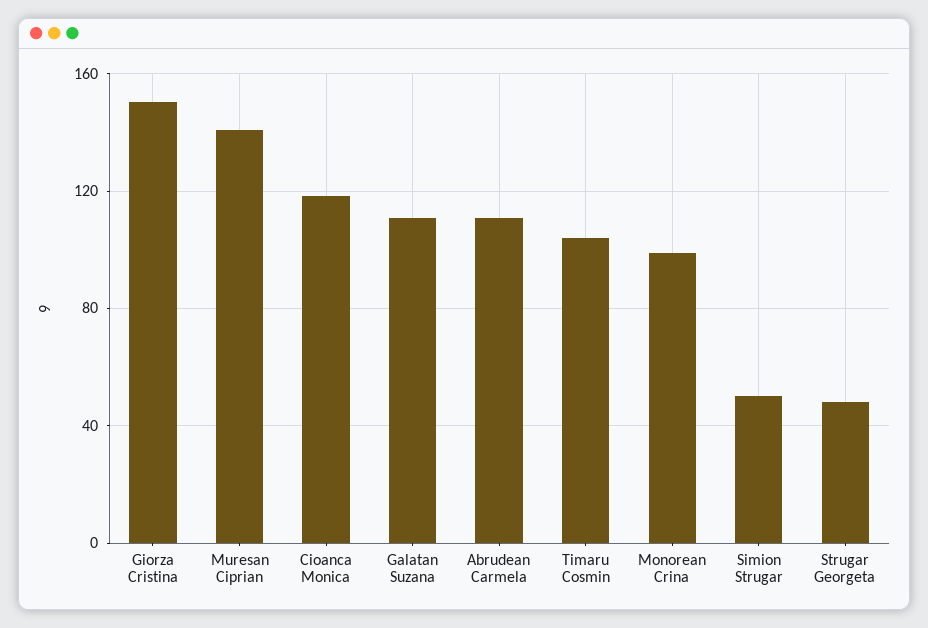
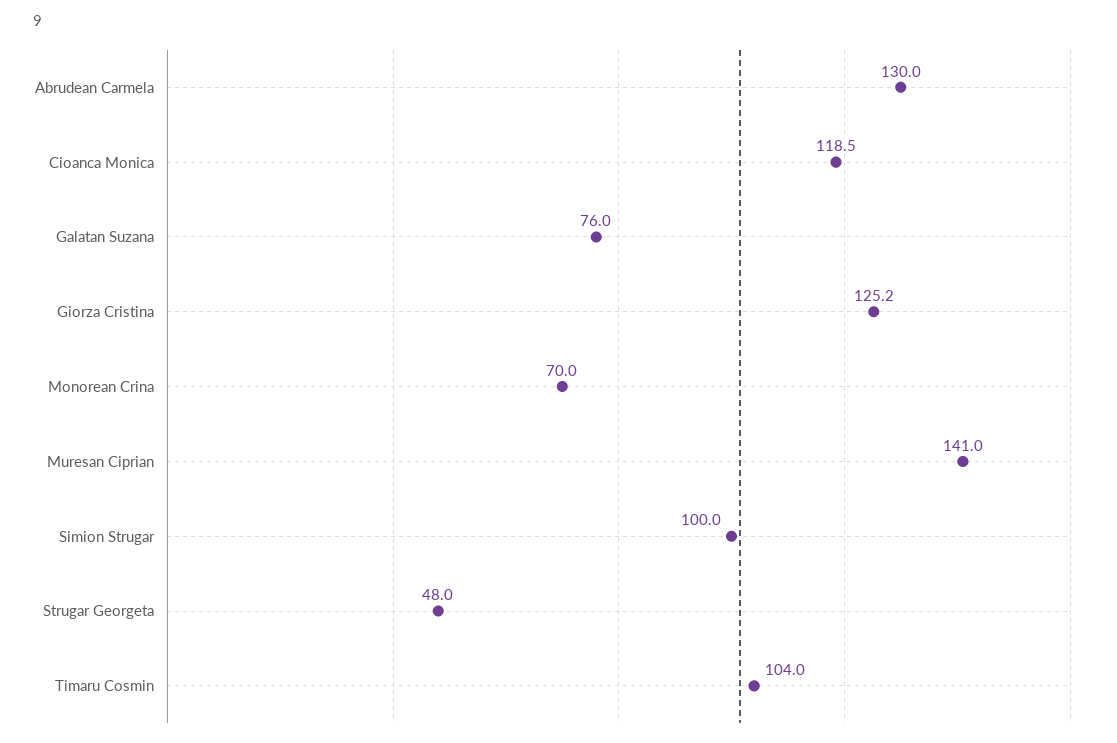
Giorza Cristina: 150 -> 125.2
Galatan Suzana: 110 -> 76
Abrudean Carmela: 110 -> 130
Monorean Crina: 100 -> 70
Simion Strugar: 50 -> 100

